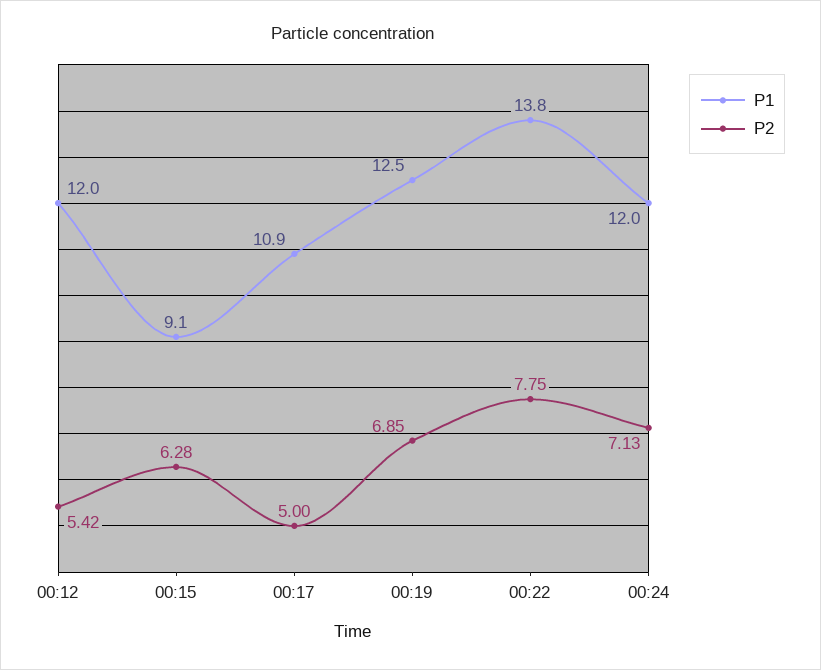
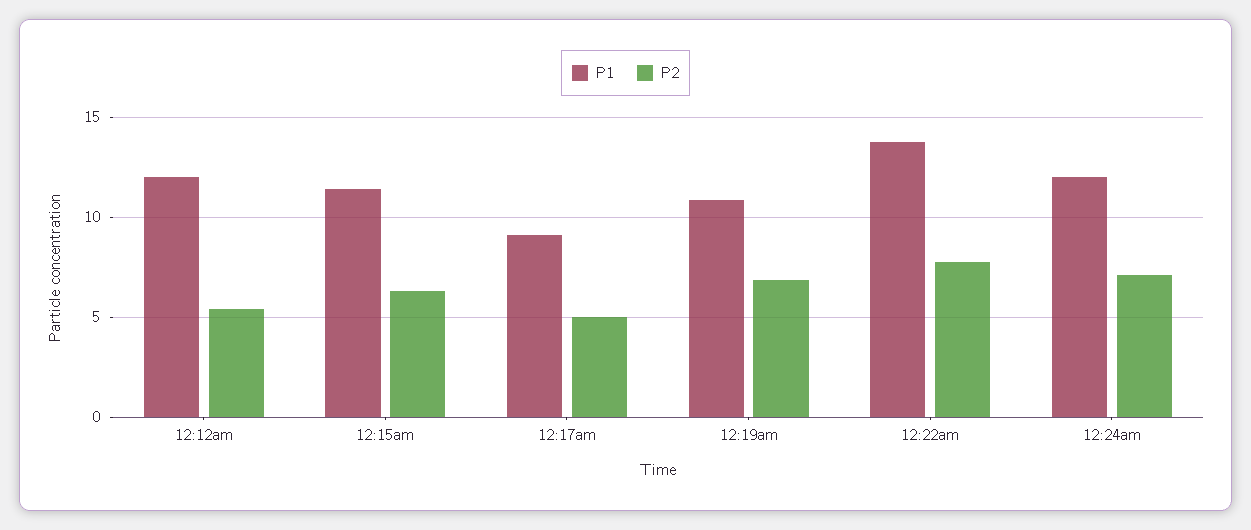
P1, 00:15: 9.1 -> 11.5
P1, 00:17: 10.9 -> 9
P1, 00:19: 12.5 -> 11

